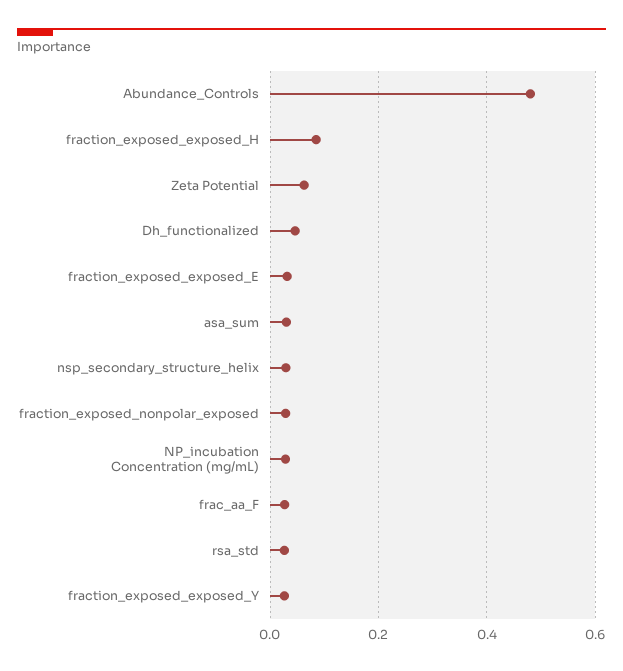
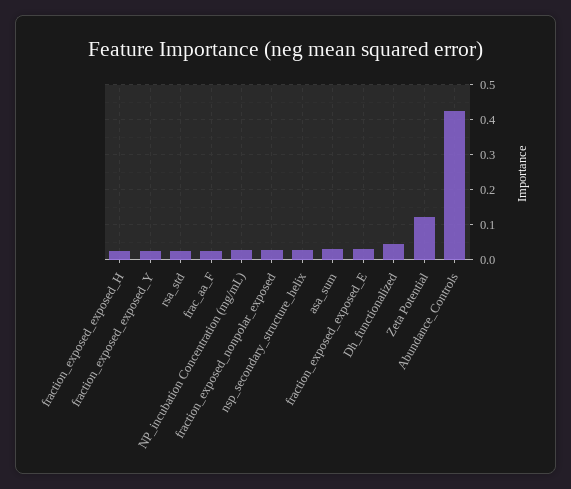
Abundance_Controls: 0.48 -> 0.42
fraction_exposed_exposed_H: 0.08 -> 0.02
Zeta Potential: 0.06 -> 0.12

